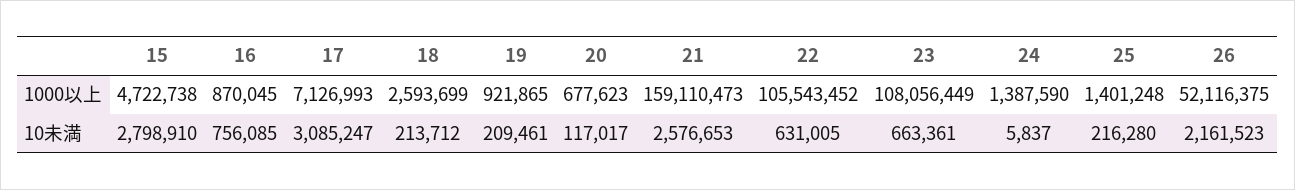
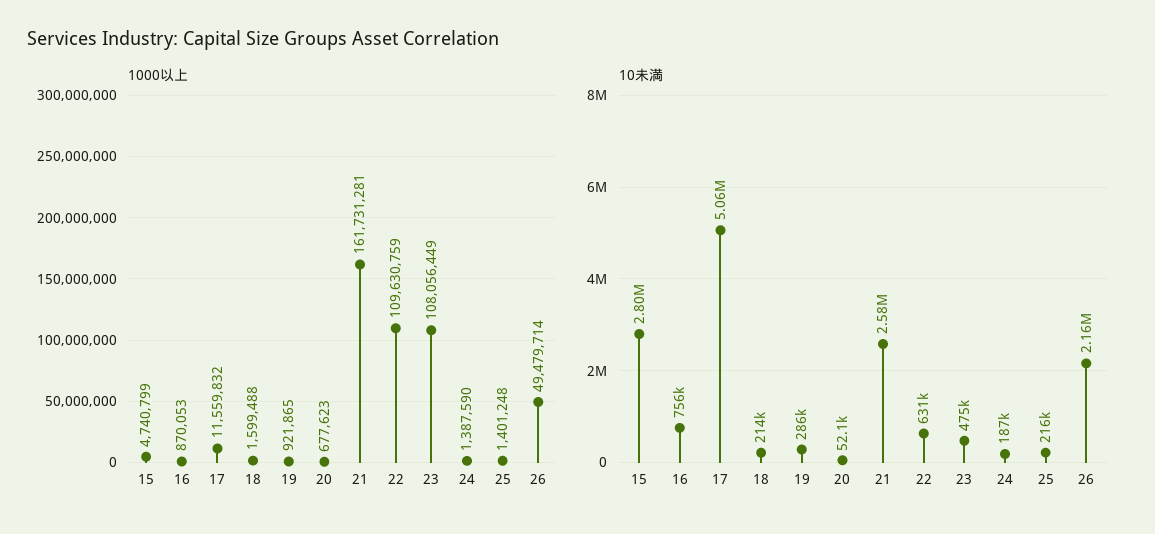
1000以上, 15: 4722738 -> 4740799
1000以上, 16: 870045 -> 870053
1000以上, 17: 7126993 -> 11559832
1000以上, 18: 2593699 -> 1599488
1000以上, 21: 159110473 -> 161731281
1000以上, 22: 105543452 -> 109630759
1000以上, 26: 52116375 -> 49479714
10未満, 17: 3085247 -> 5060000
10未満, 19: 209461 -> 286000
10未満, 20: 117017 -> 52100
10未満, 23: 663361 -> 475000
10未満, 24: 5837 -> 187000

